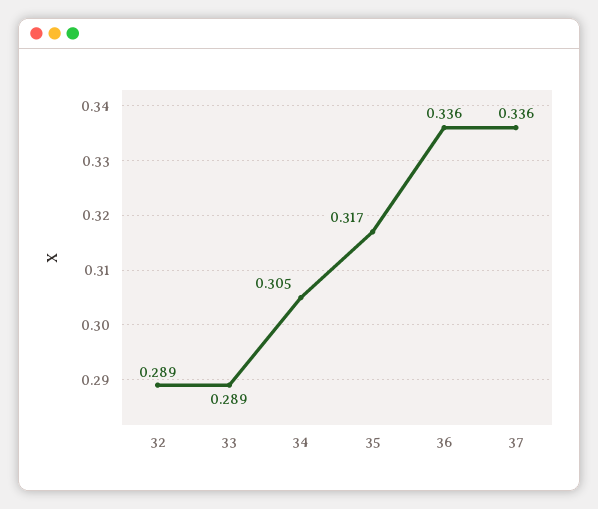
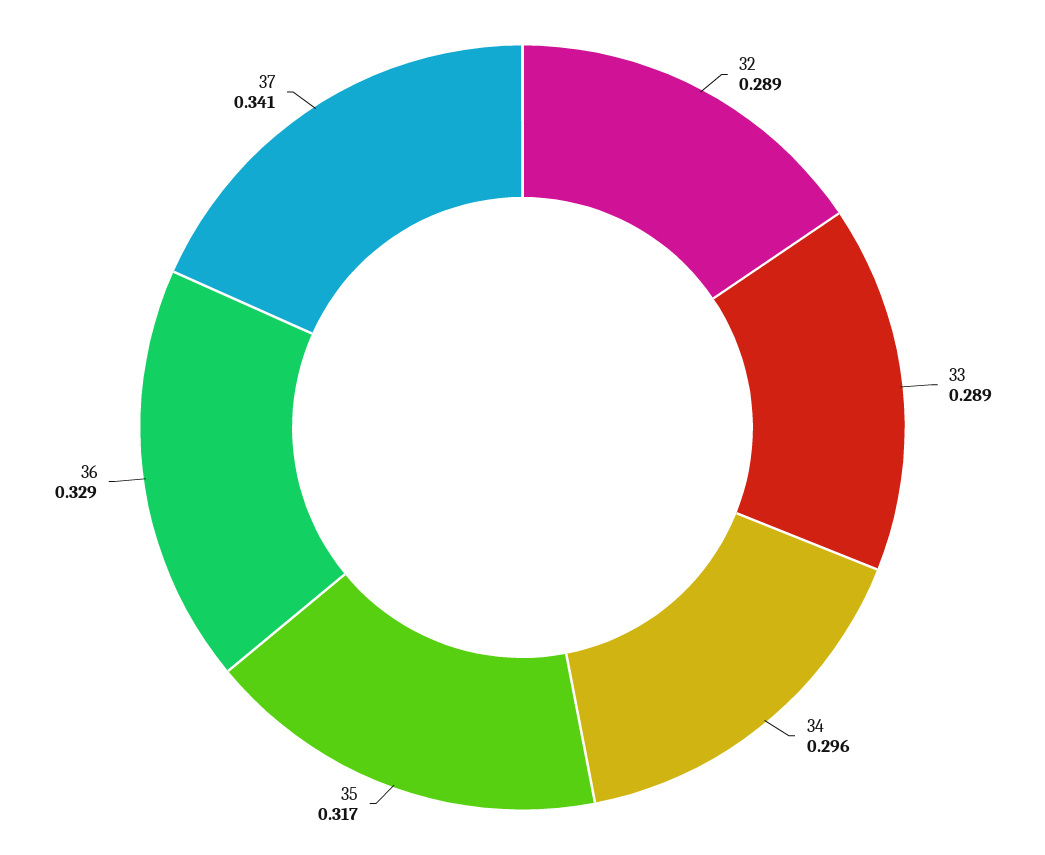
34: 0.305 -> 0.296
36: 0.336 -> 0.329
37: 0.336 -> 0.341

